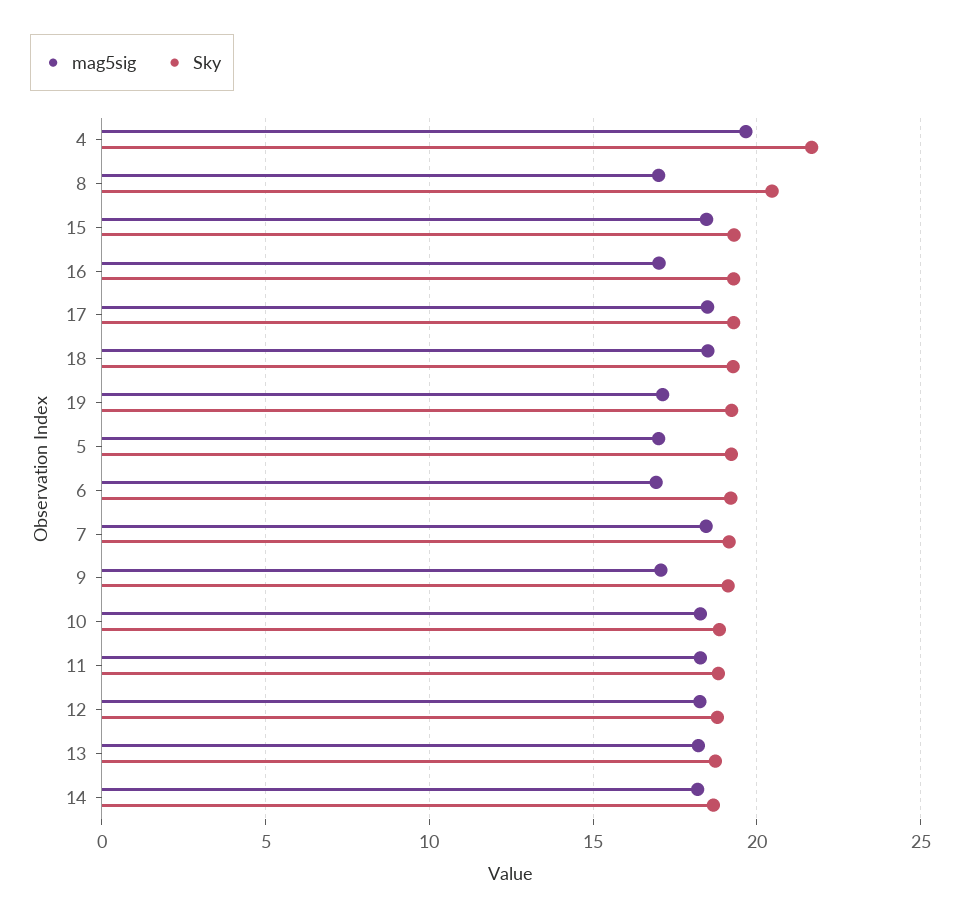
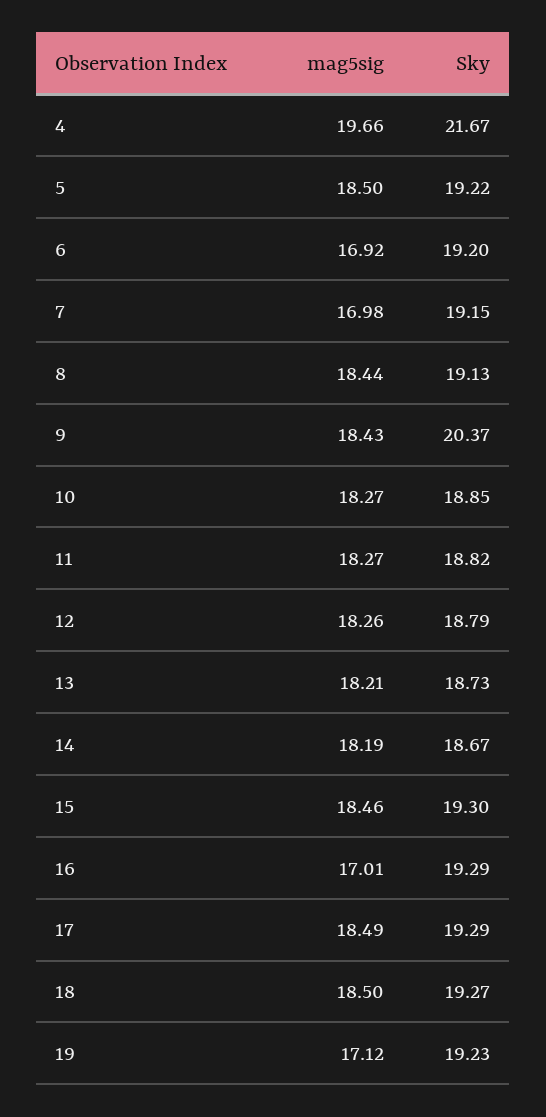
mag5sig, 8: 17 -> 18.44
Sky, 8: 20.5 -> 19.13
mag5sig, 5: 17 -> 18.5
mag5sig, 7: 18.5 -> 16.98
mag5sig, 9: 17 -> 18.43
Sky, 9: 19 -> 20.37

